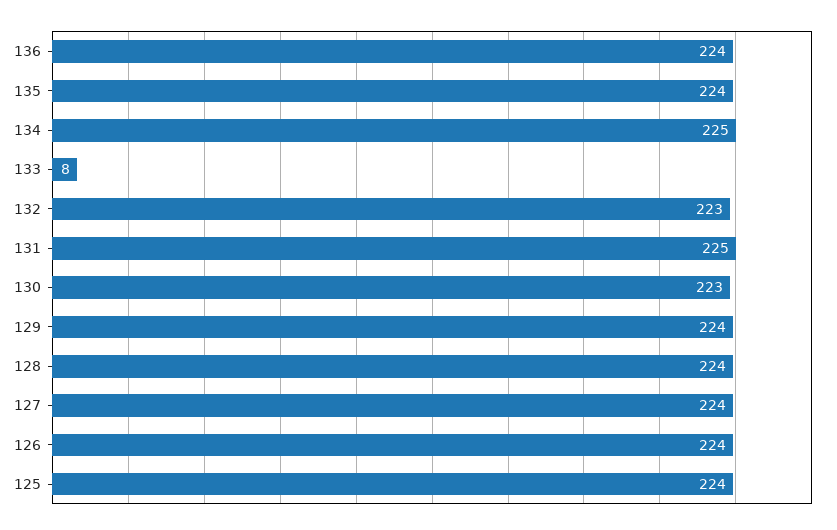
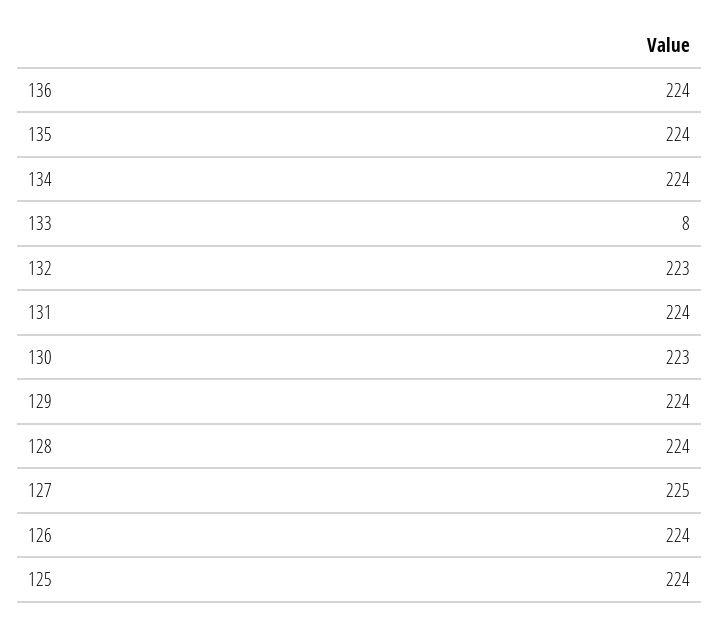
134: 225 -> 224
131: 225 -> 224
127: 224 -> 225

